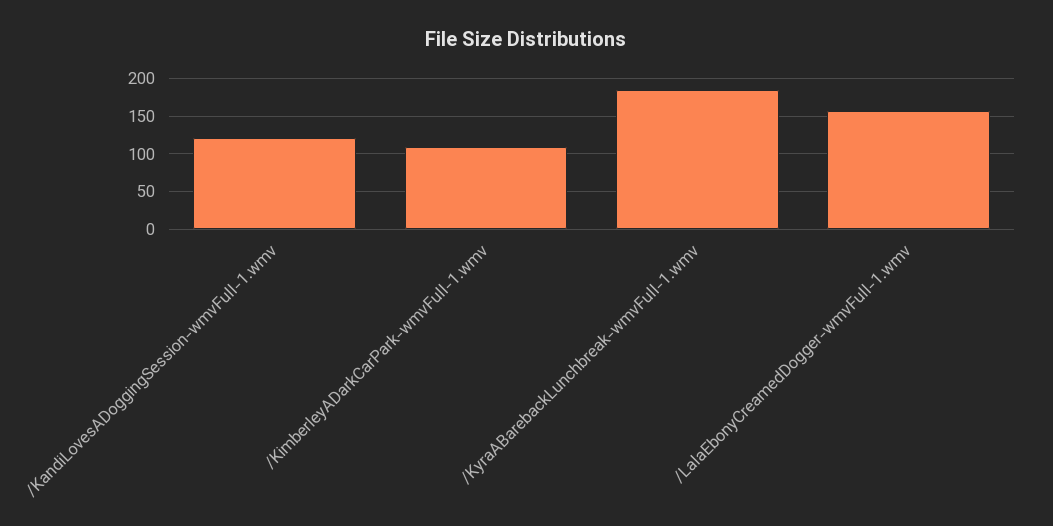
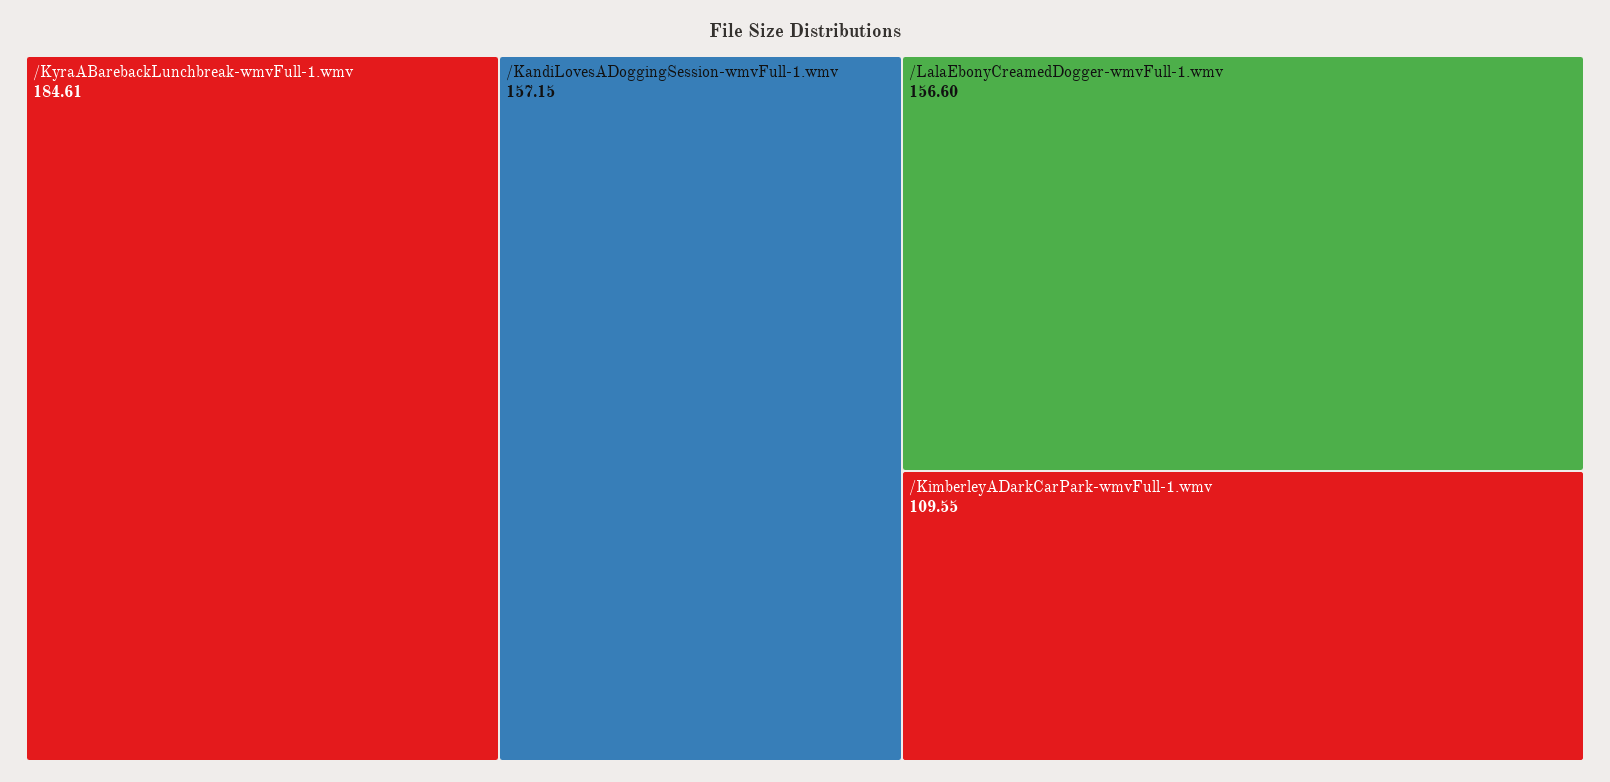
/KandiLovesADoggingSession-wmvFull-1.wmv: 120 -> 157.15

